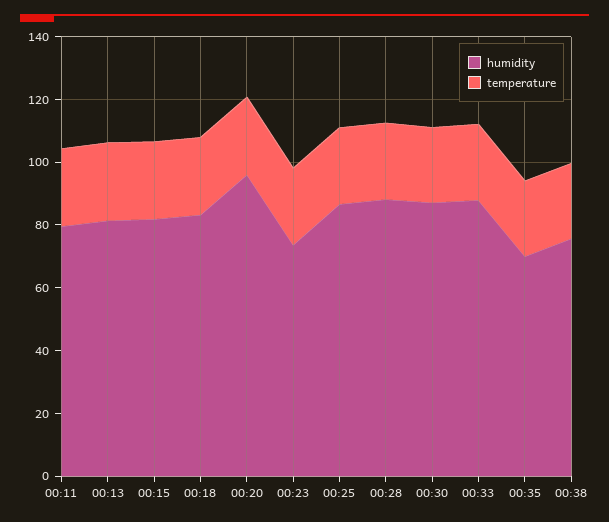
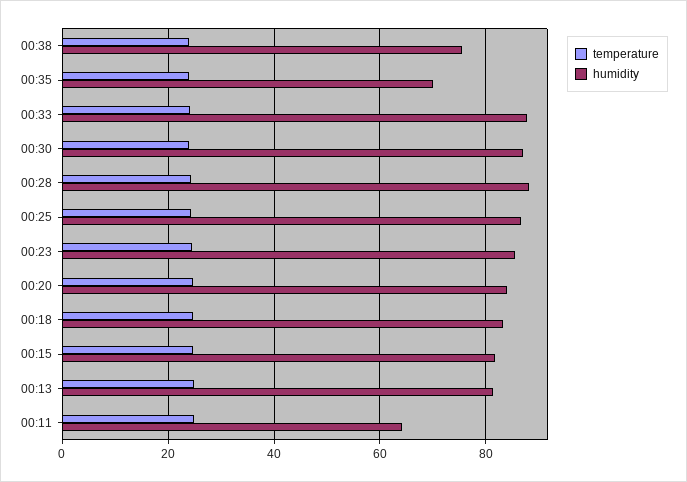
humidity, 00:11: 80 -> 64
humidity, 00:20: 95 -> 84
humidity, 00:23: 75 -> 86

